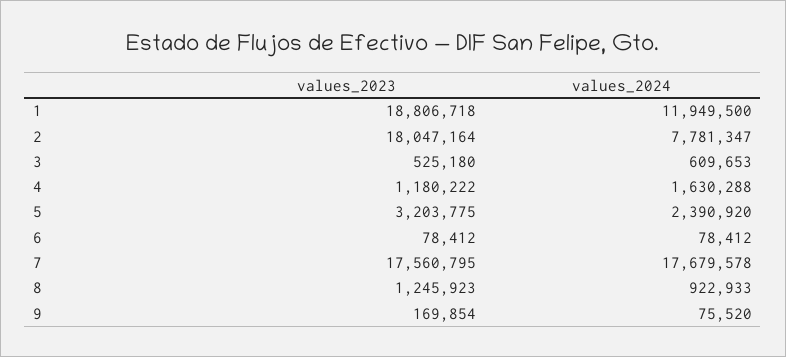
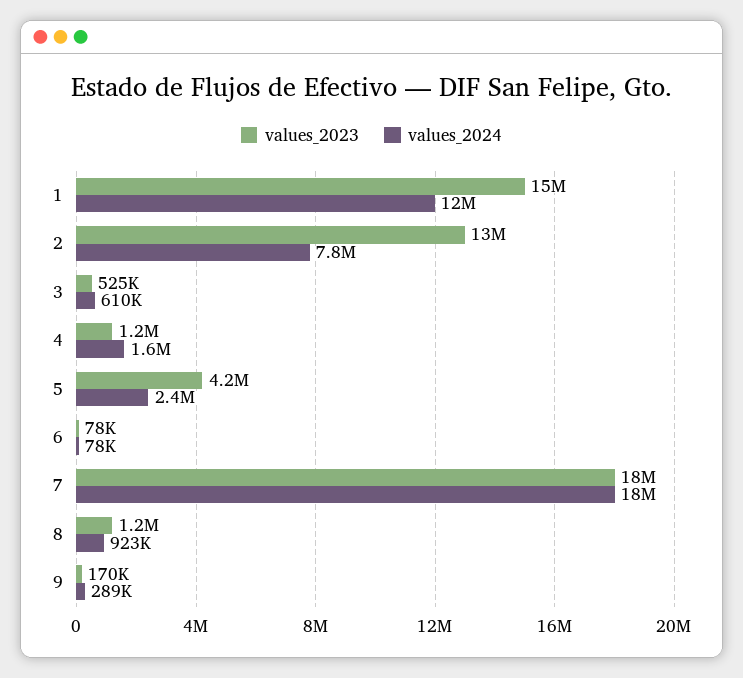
values_2023, 1: 18806718 -> 15000000
values_2023, 2: 18047164 -> 13000000
values_2023, 5: 3203775 -> 4200000
values_2024, 9: 75520 -> 289000

